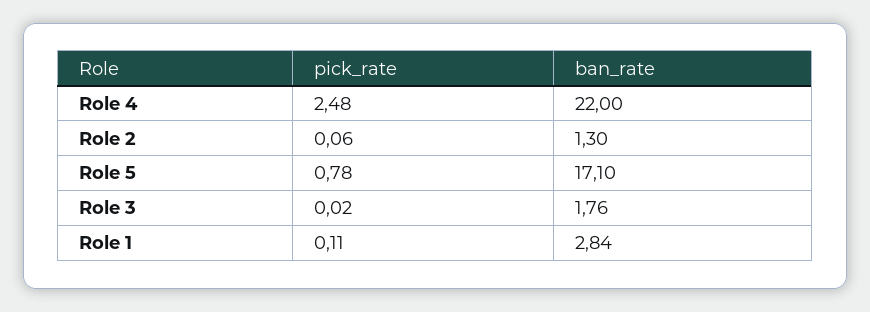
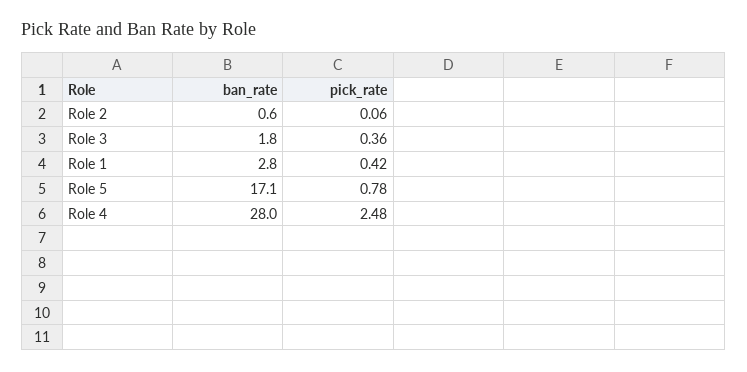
ban_rate, Role 4: 22 -> 28
ban_rate, Role 2: 1.3 -> 0.6
pick_rate, Role 3: 0.02 -> 0.36
pick_rate, Role 1: 0.11 -> 0.42

